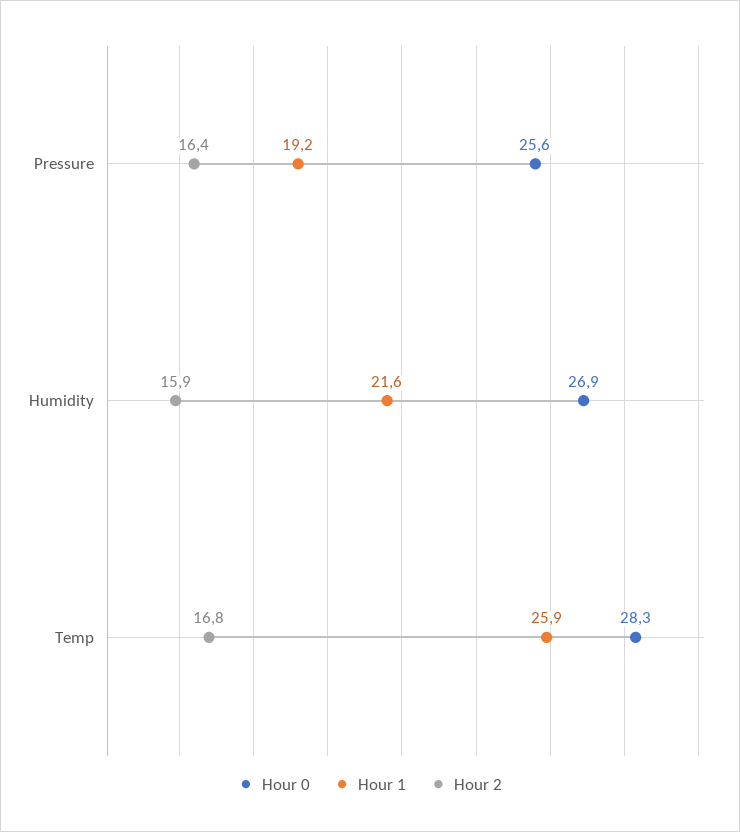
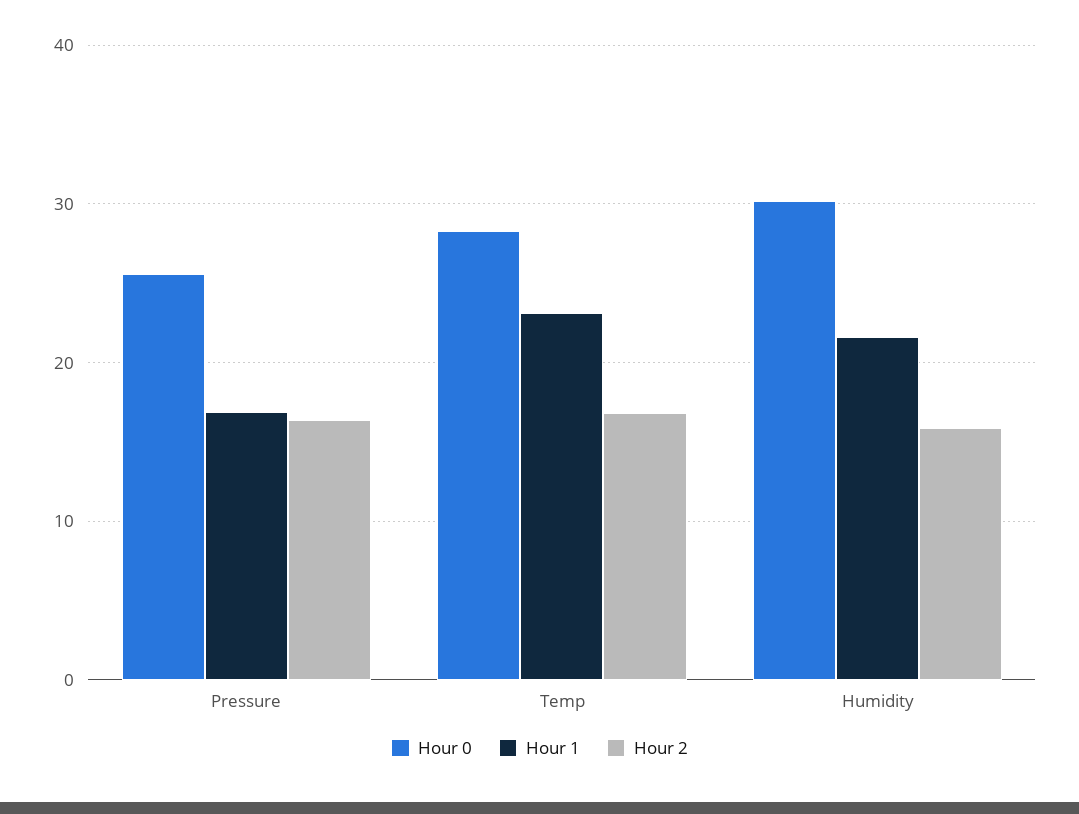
Hour 1, Pressure: 19.2 -> 17
Hour 0, Humidity: 26.9 -> 30
Hour 1, Temp: 25.9 -> 23

